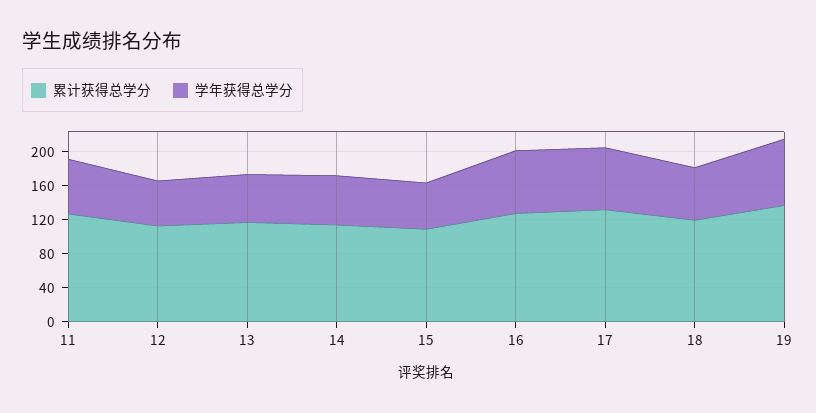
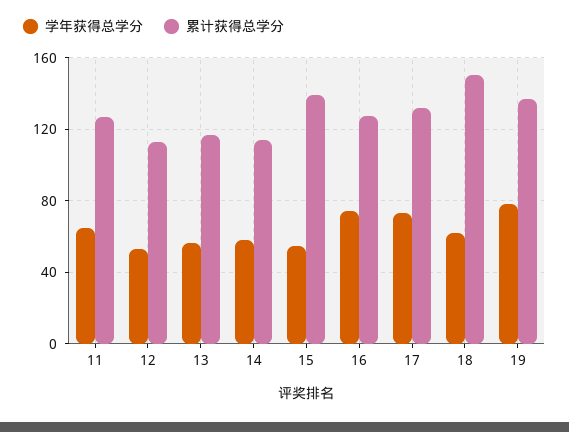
累计获得总学分, 15: 110 -> 140
累计获得总学分, 18: 120 -> 150

